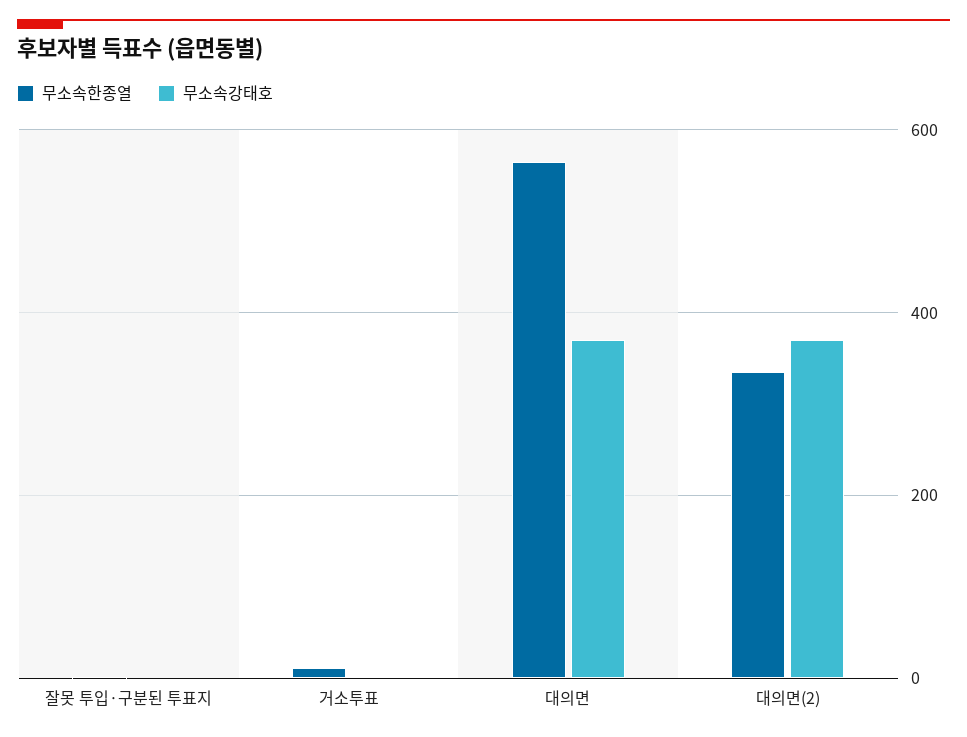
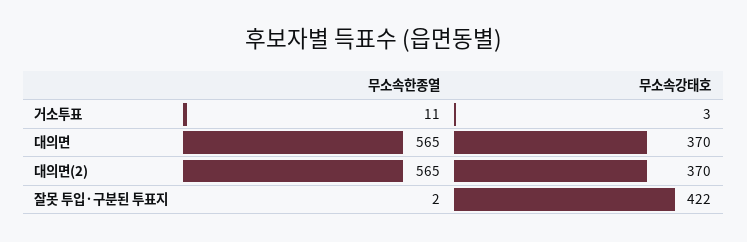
무소속강태호, 잘못 투입·구분된 투표지: 0 -> 422
무소속한종열, 대의면(2): 340 -> 565

